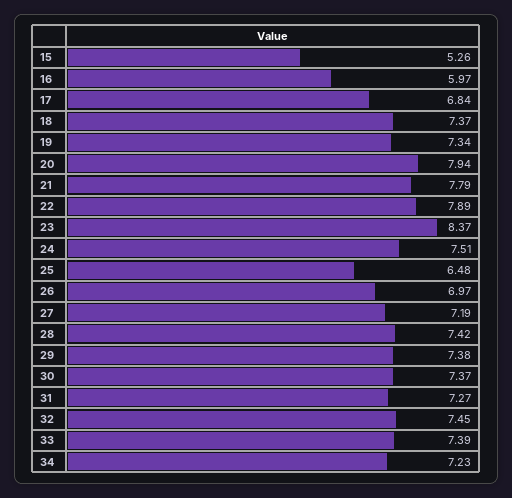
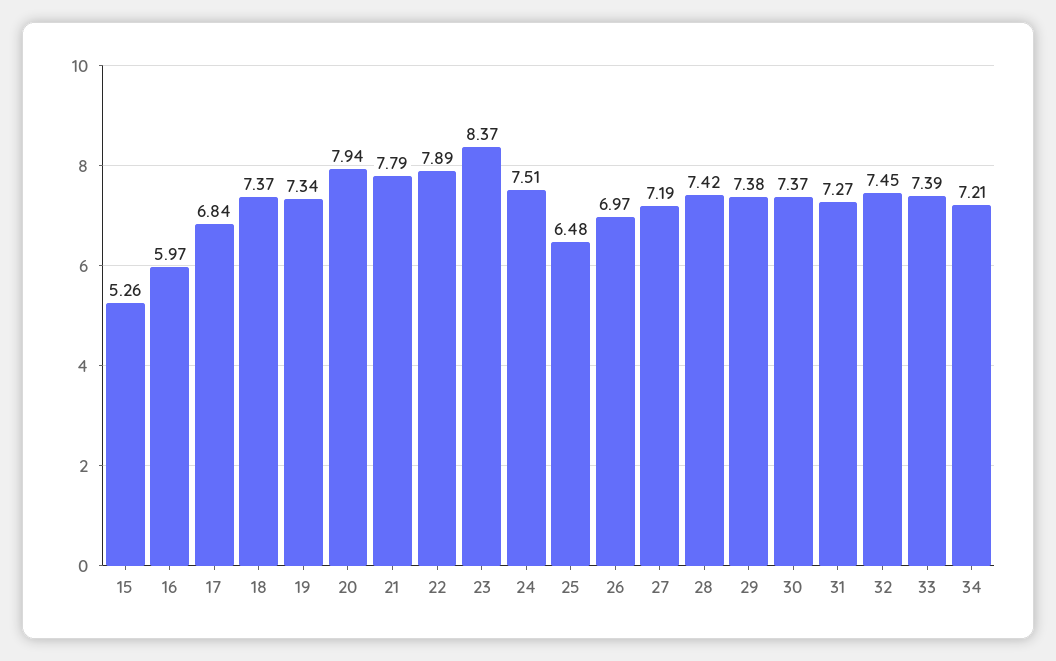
34: 7.23 -> 7.21

